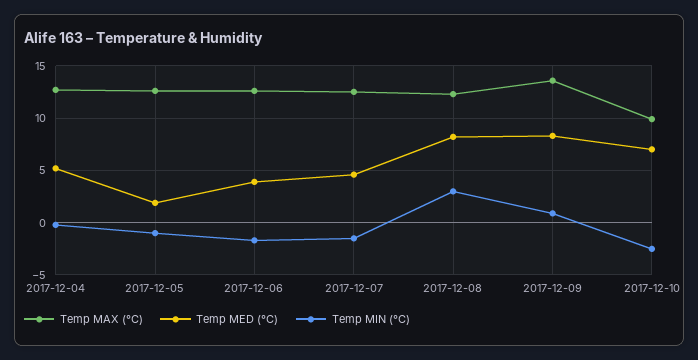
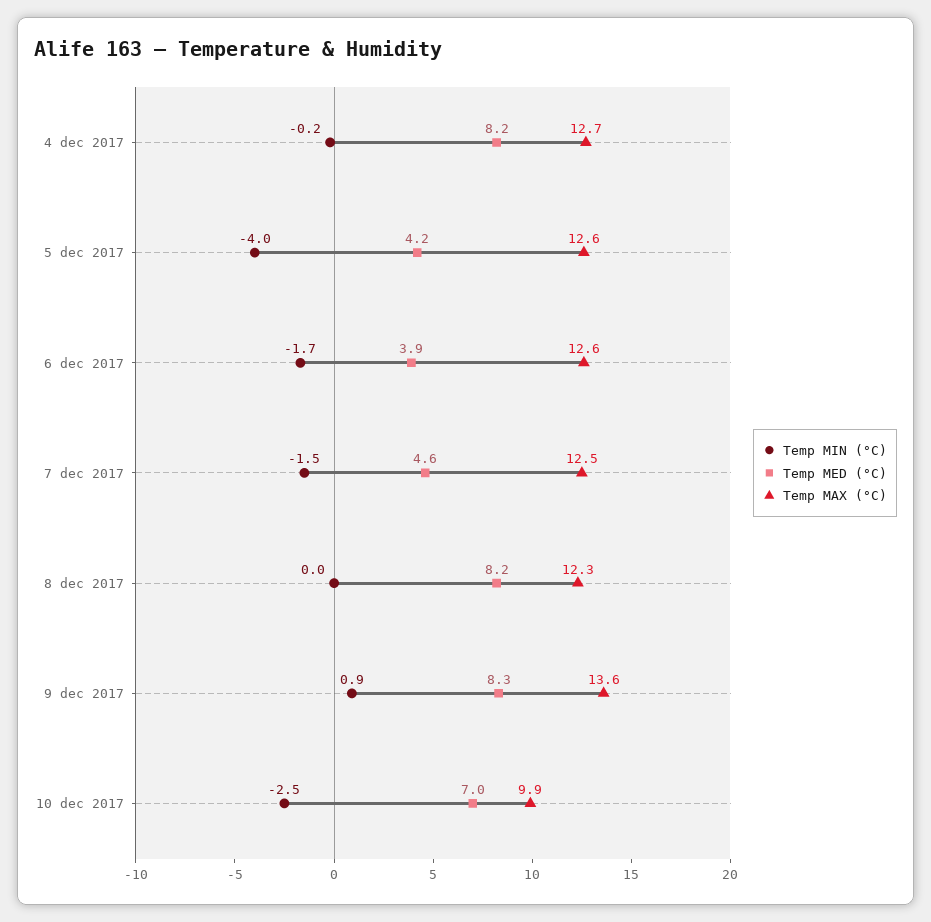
Temp MED (°C), 2017-12-04: 5 -> 8.2
Temp MED (°C), 2017-12-05: 2 -> 4.2
Temp MIN (°C), 2017-12-05: -1 -> -4
Temp MIN (°C), 2017-12-08: 3 -> 0

